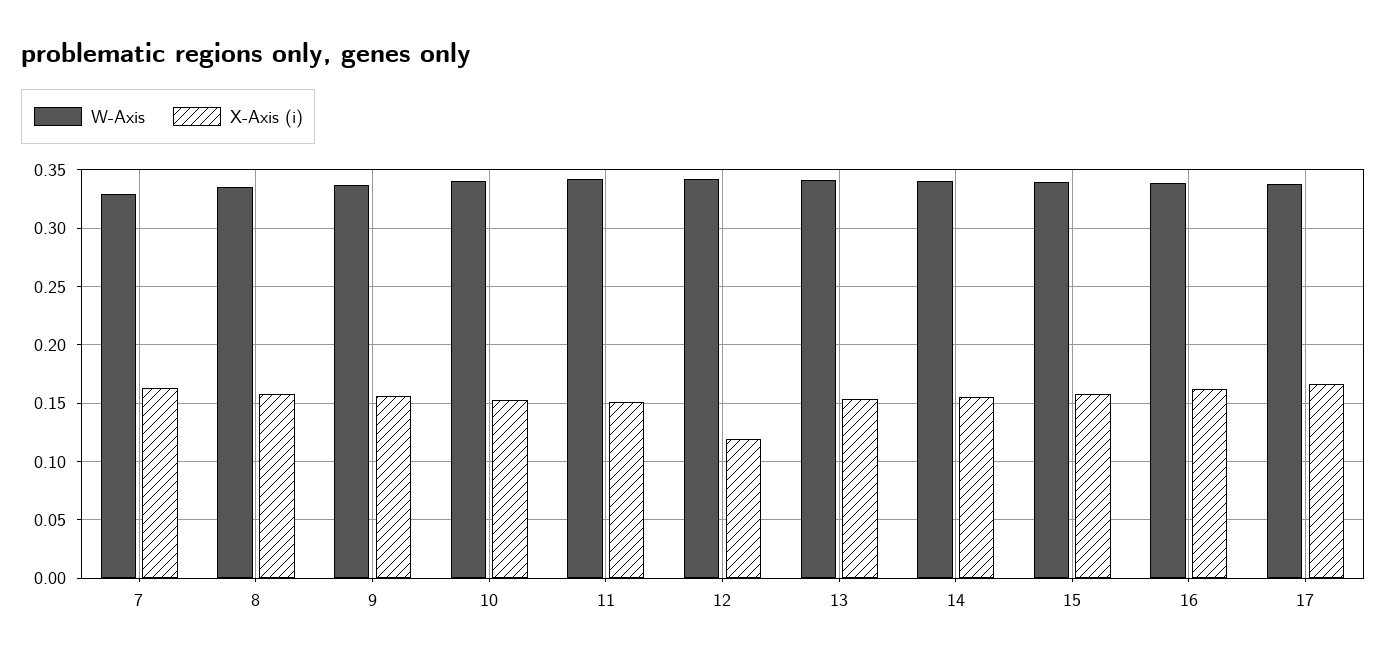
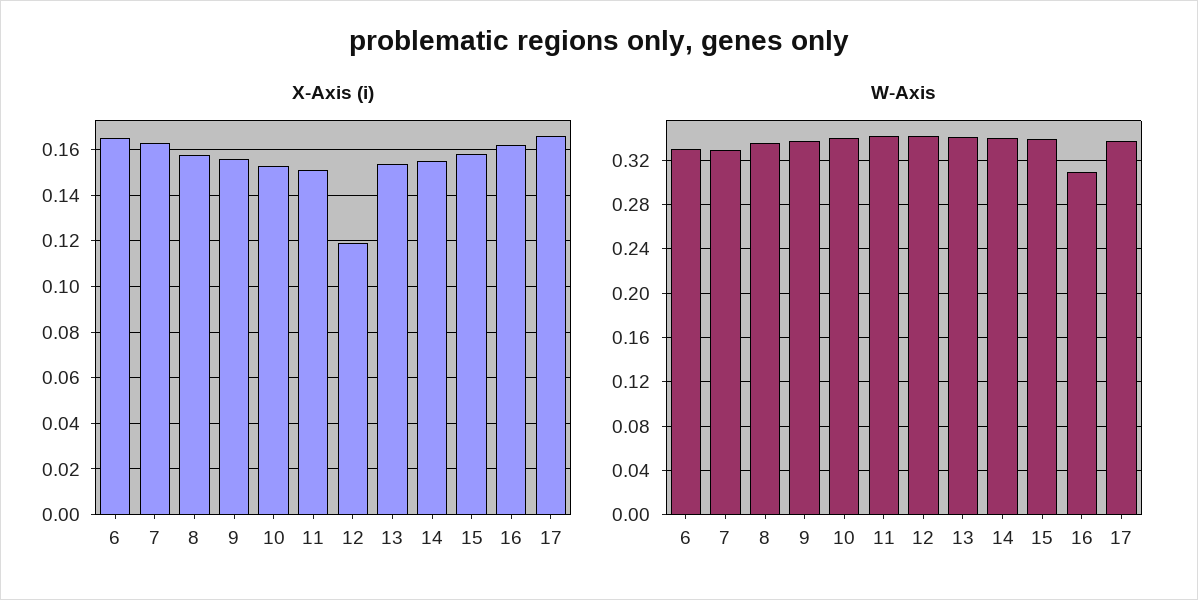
W-Axis, 16: 0.34 -> 0.31
X-Axis (i), 6: none -> 0.165
W-Axis, 6: none -> 0.33

